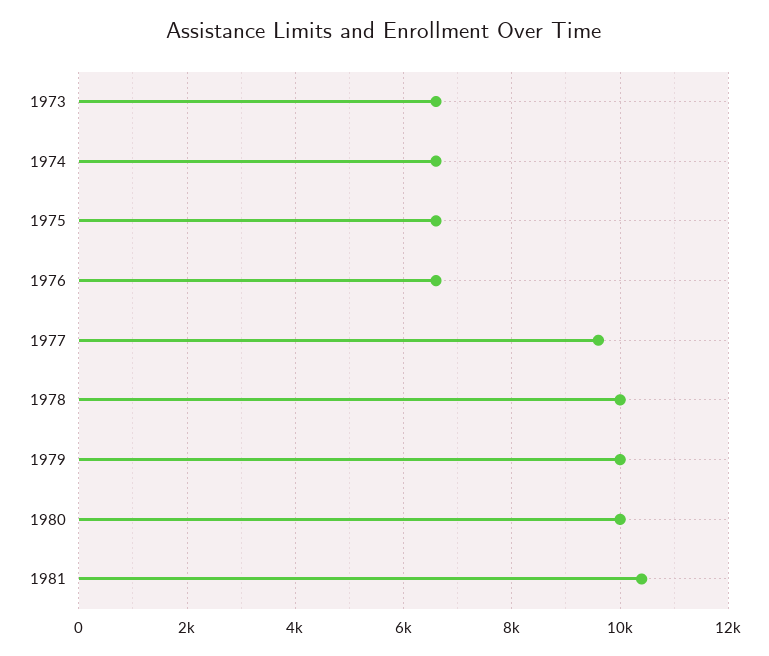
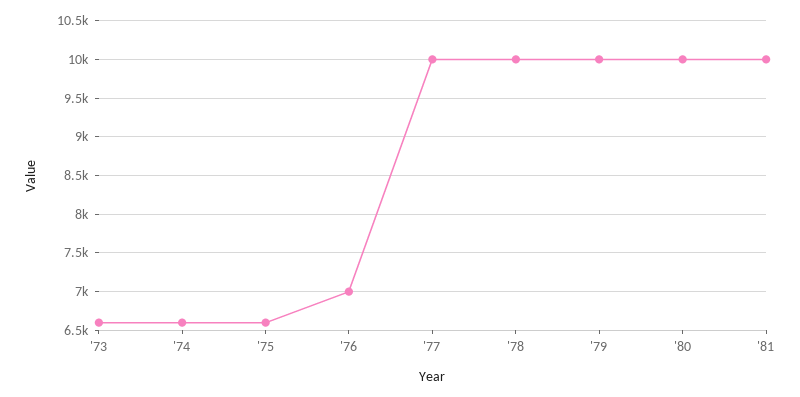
1976: 6600 -> 7000
1977: 9600 -> 10000
1981: 10400 -> 10000

